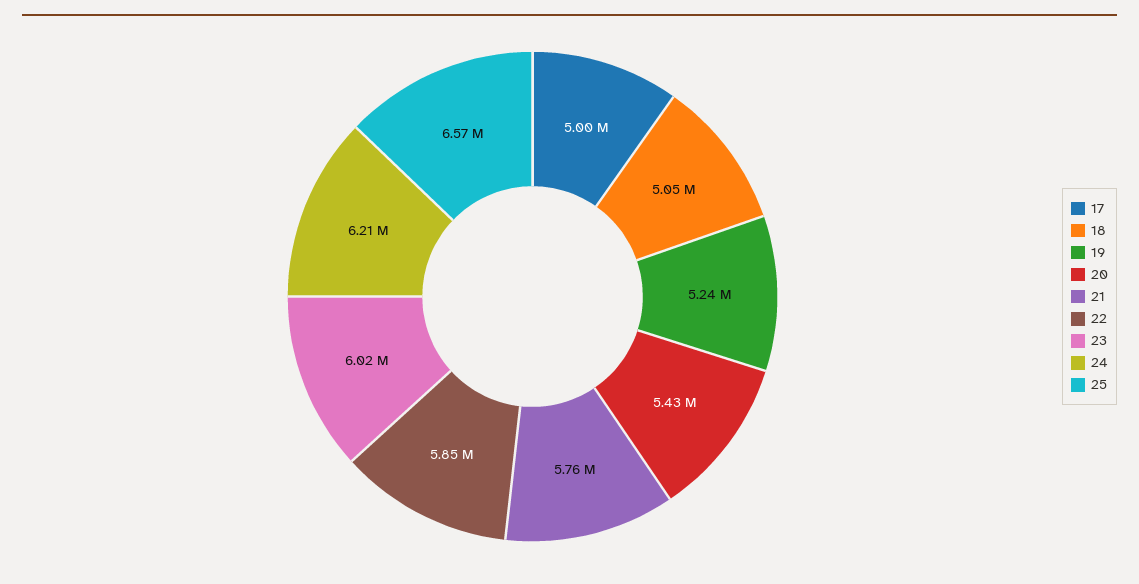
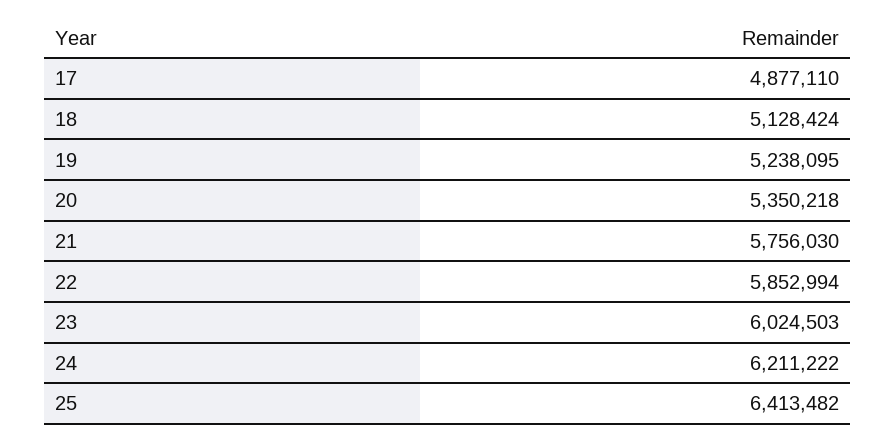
17: 5000000 -> 4877110
18: 5050000 -> 5128424
20: 5430000 -> 5350218
25: 6570000 -> 6413482

